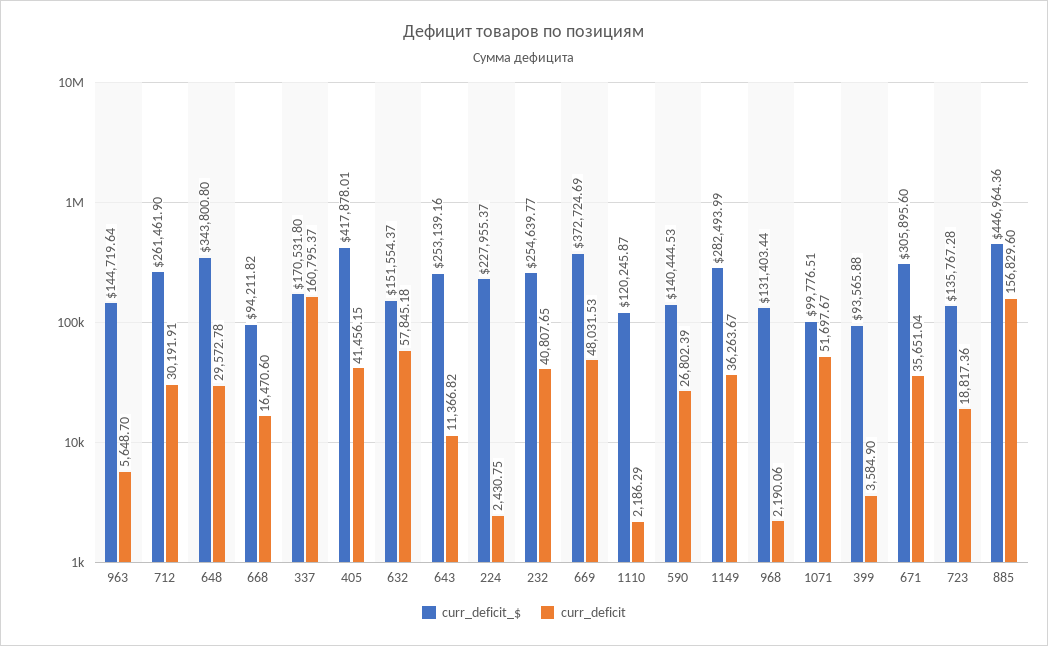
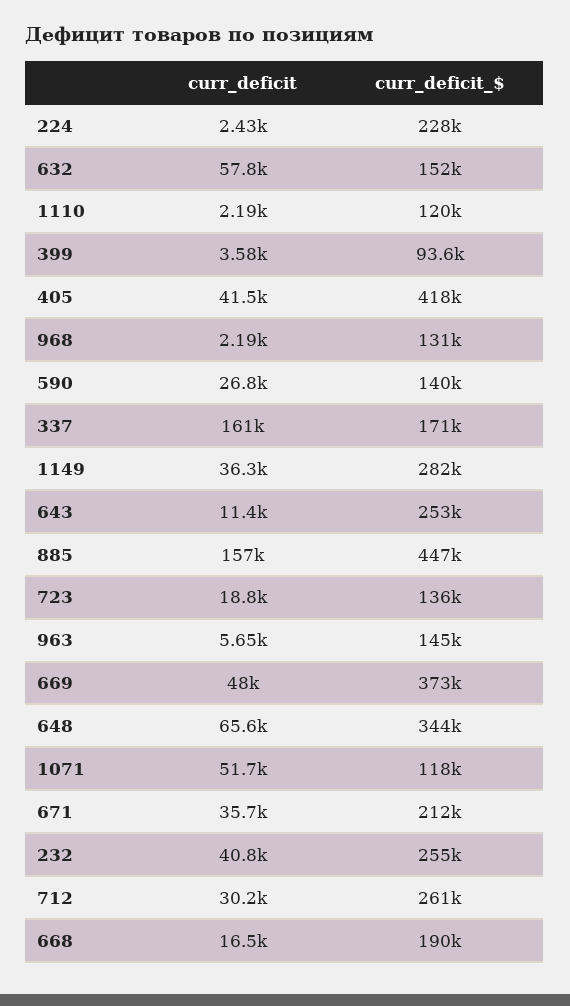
curr_deficit, 648: 29572.78 -> 65600
curr_deficit_$, 668: 94211.82 -> 190000
curr_deficit_$, 1071: 99776.51 -> 118000
curr_deficit_$, 671: 305895.6 -> 212000

